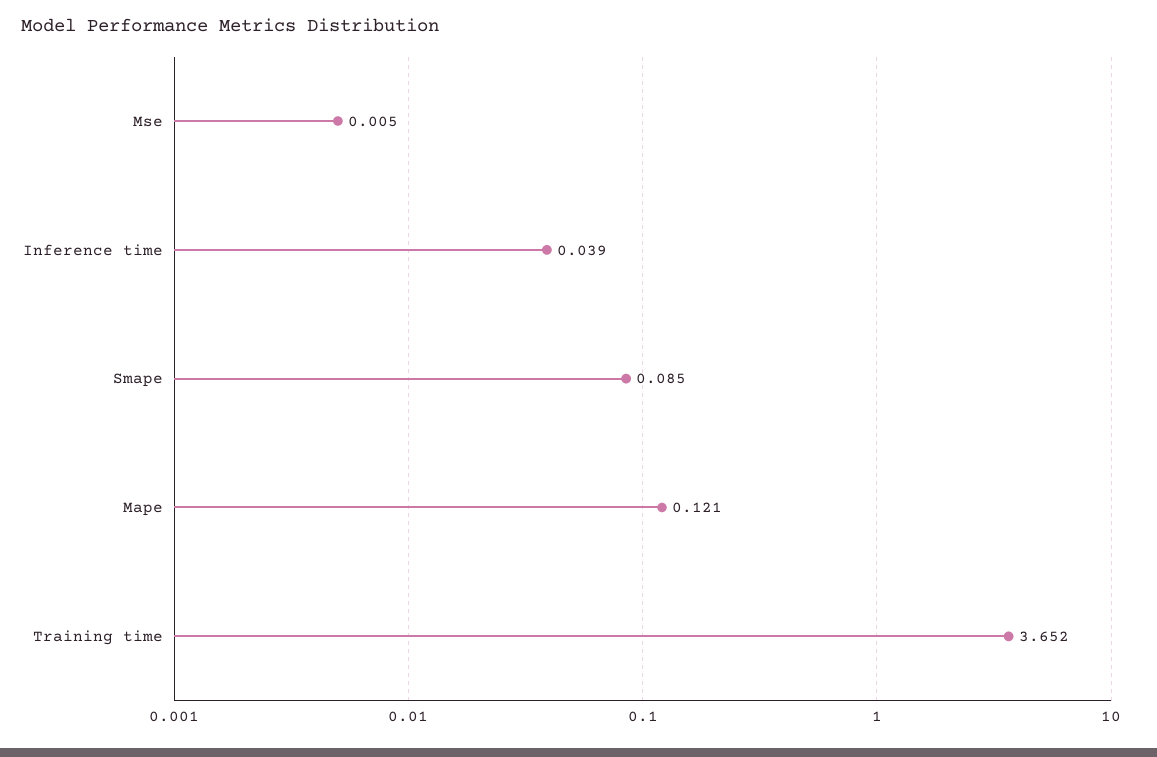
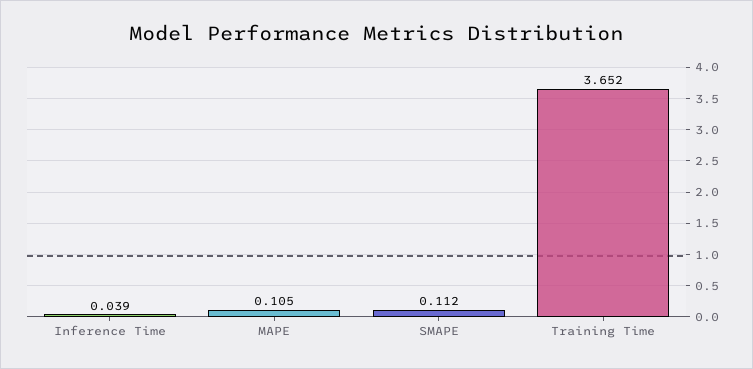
Mse: 0.005 -> none
Smape: 0.085 -> 0.112
Mape: 0.121 -> 0.105

